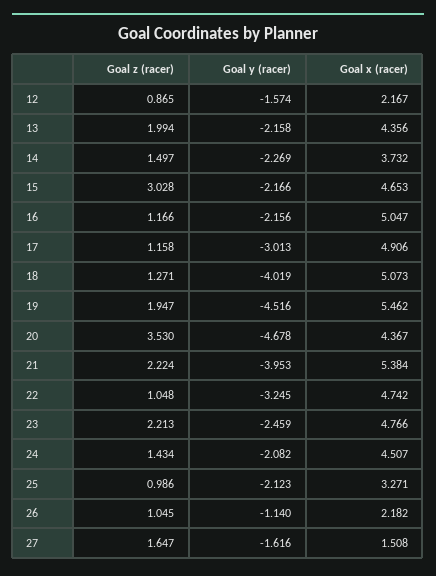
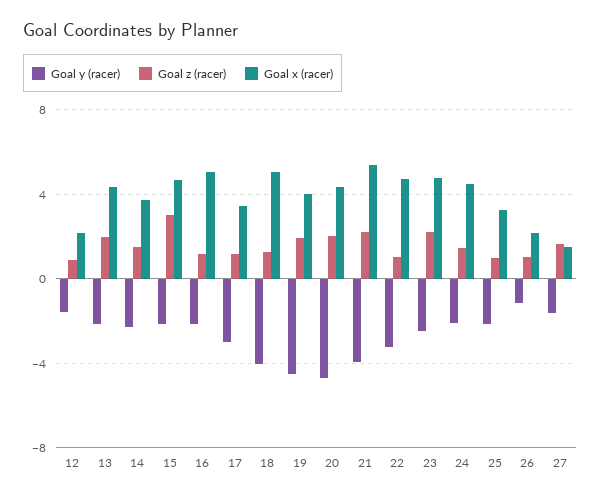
Goal x (racer), 17: 4.906 -> 3.5
Goal x (racer), 19: 5.462 -> 4
Goal z (racer), 20: 3.53 -> 2

